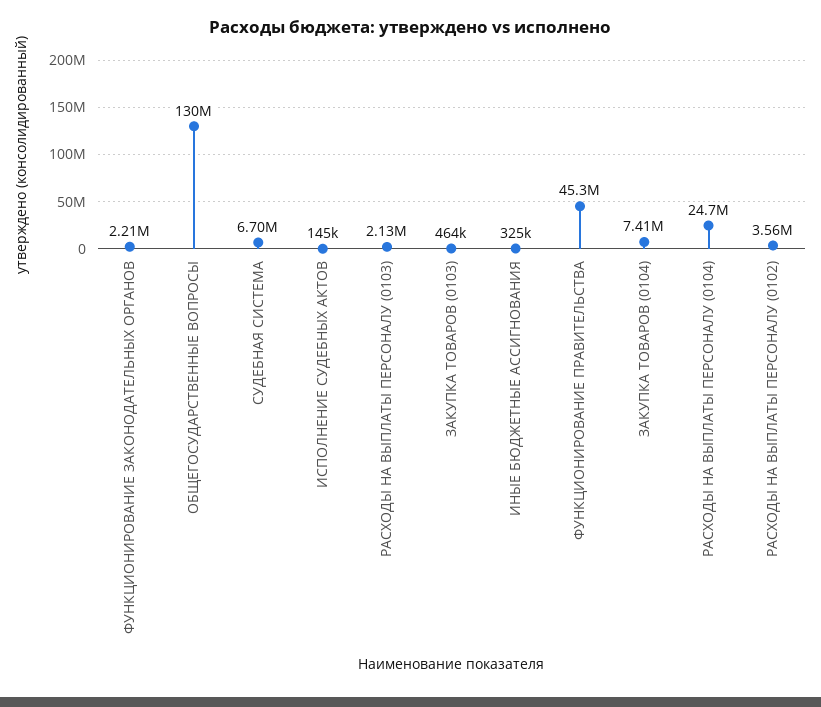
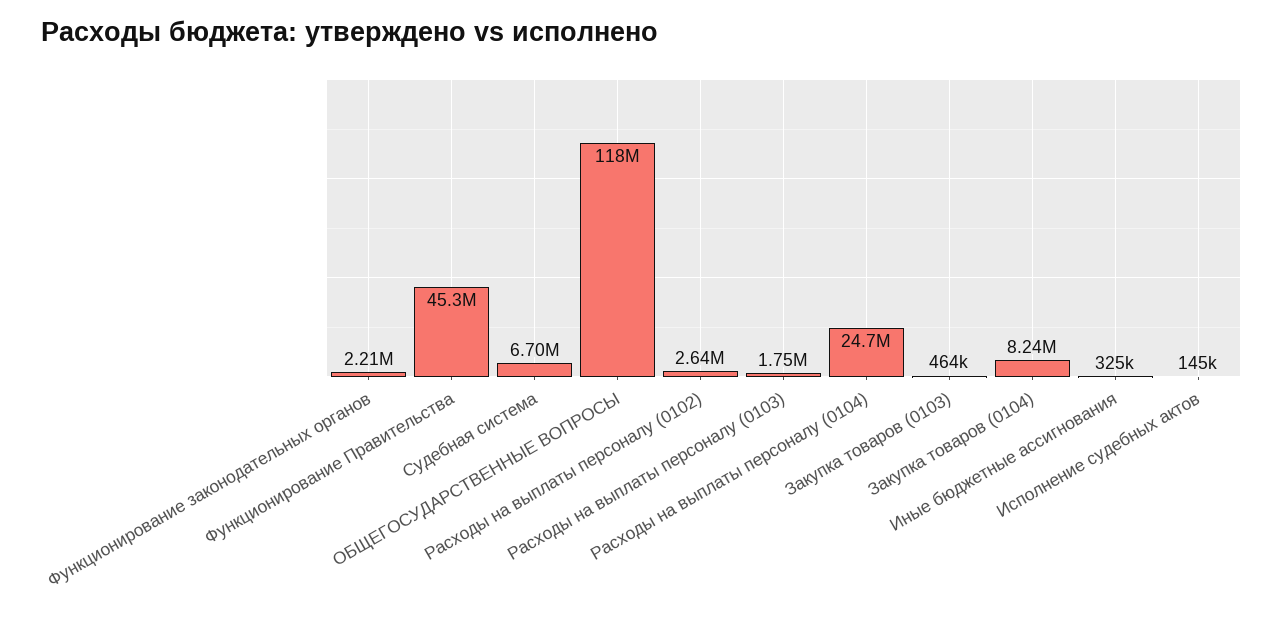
ОБЩЕГОСУДАРСТВЕННЫЕ ВОПРОСЫ: 130000000 -> 118000000
РАСХОДЫ НА ВЫПЛАТЫ ПЕРСОНАЛУ (0103): 2130000 -> 1750000
ЗАКУПКА ТОВАРОВ (0104): 7410000 -> 8240000
РАСХОДЫ НА ВЫПЛАТЫ ПЕРСОНАЛУ (0102): 3560000 -> 2640000

